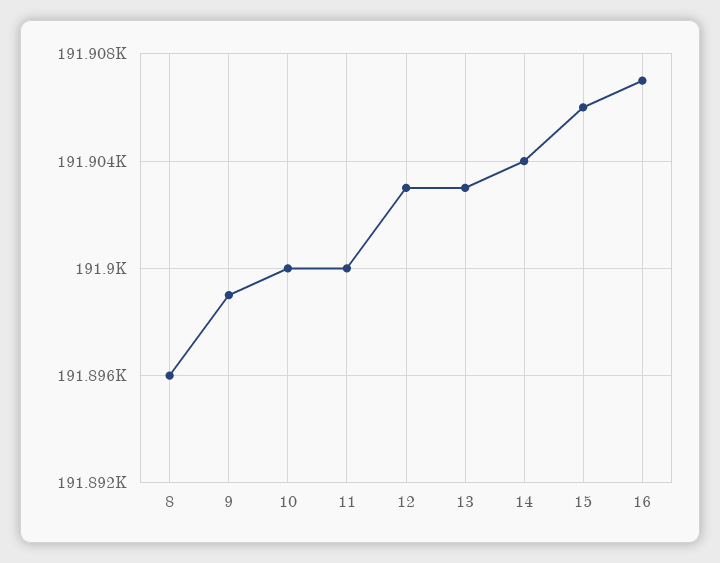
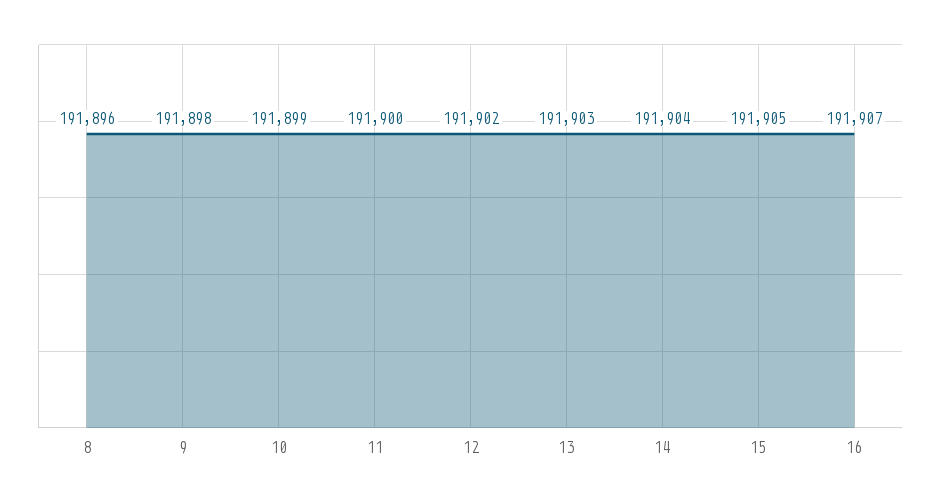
9: 191899 -> 191898
10: 191900 -> 191899
12: 191903 -> 191902
15: 191906 -> 191905

